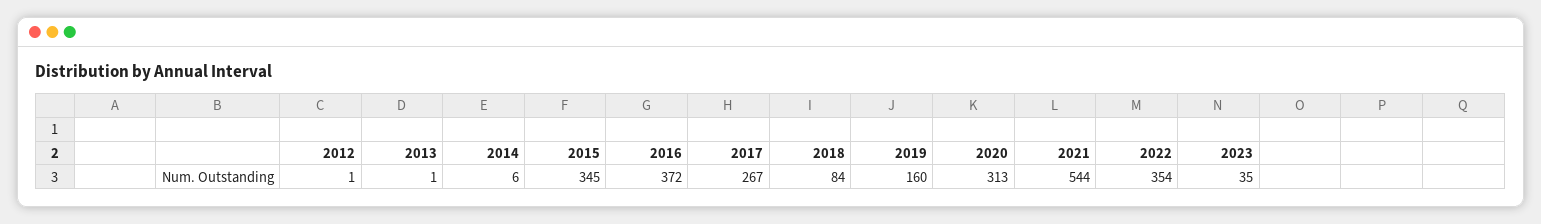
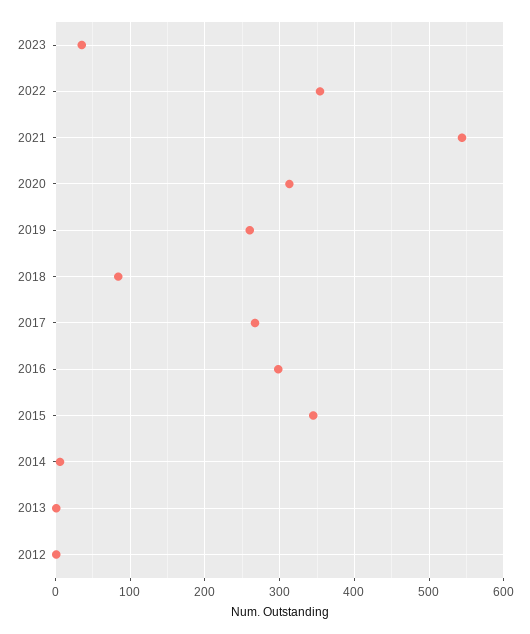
2016: 372 -> 300
2019: 160 -> 260

